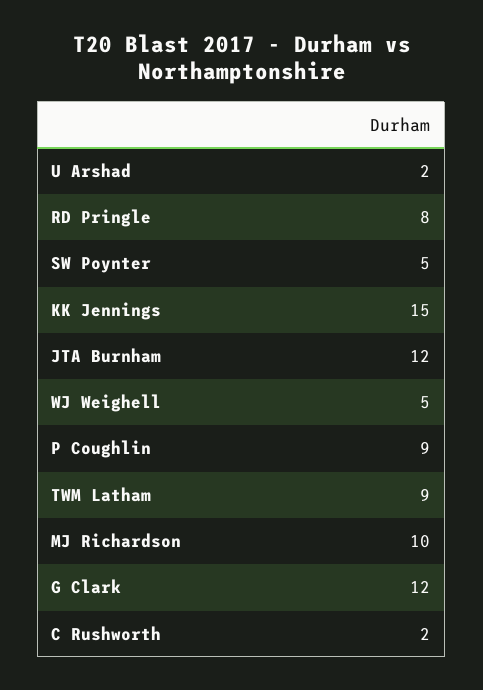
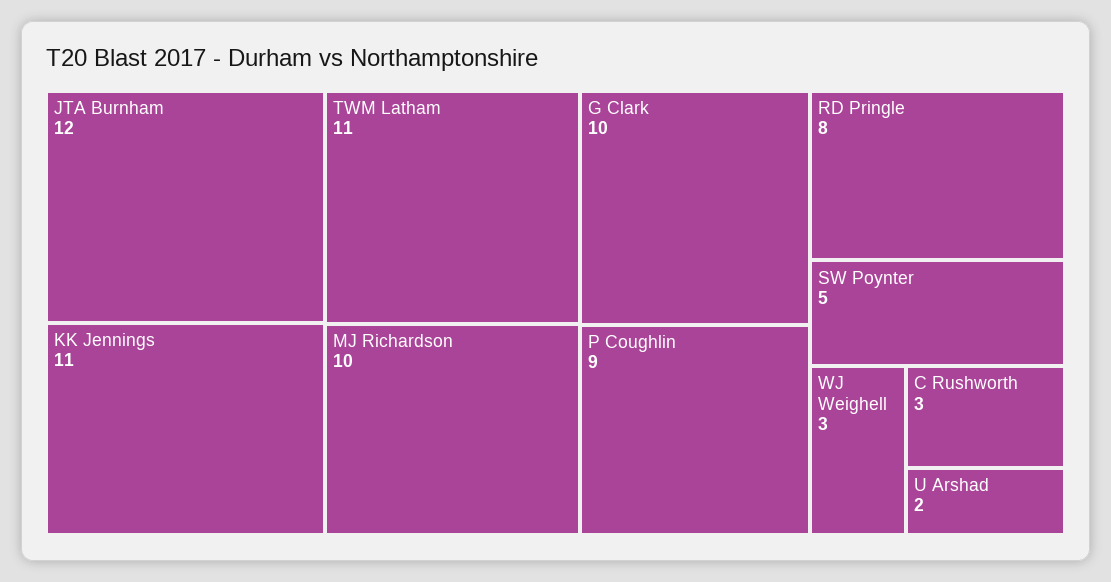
KK Jennings: 15 -> 11
WJ Weighell: 5 -> 3
TWM Latham: 9 -> 11
G Clark: 12 -> 10
C Rushworth: 2 -> 3

